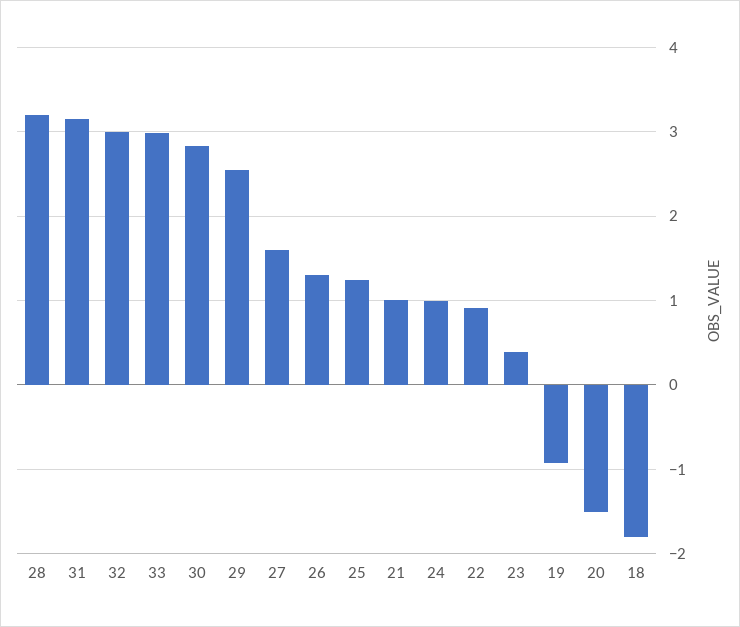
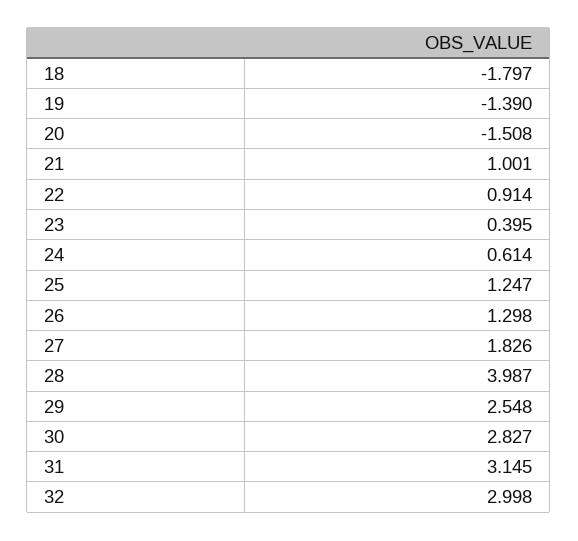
28: 3.2 -> 3.987
33: 3 -> none
27: 1.6 -> 1.826
24: 1 -> 0.614
19: -0.9 -> -1.39

